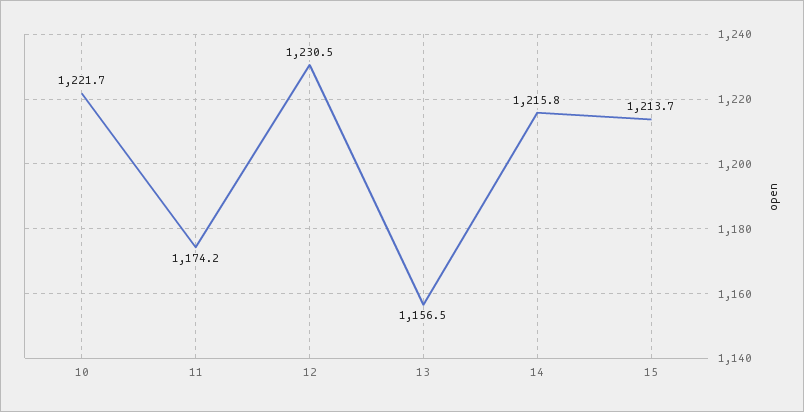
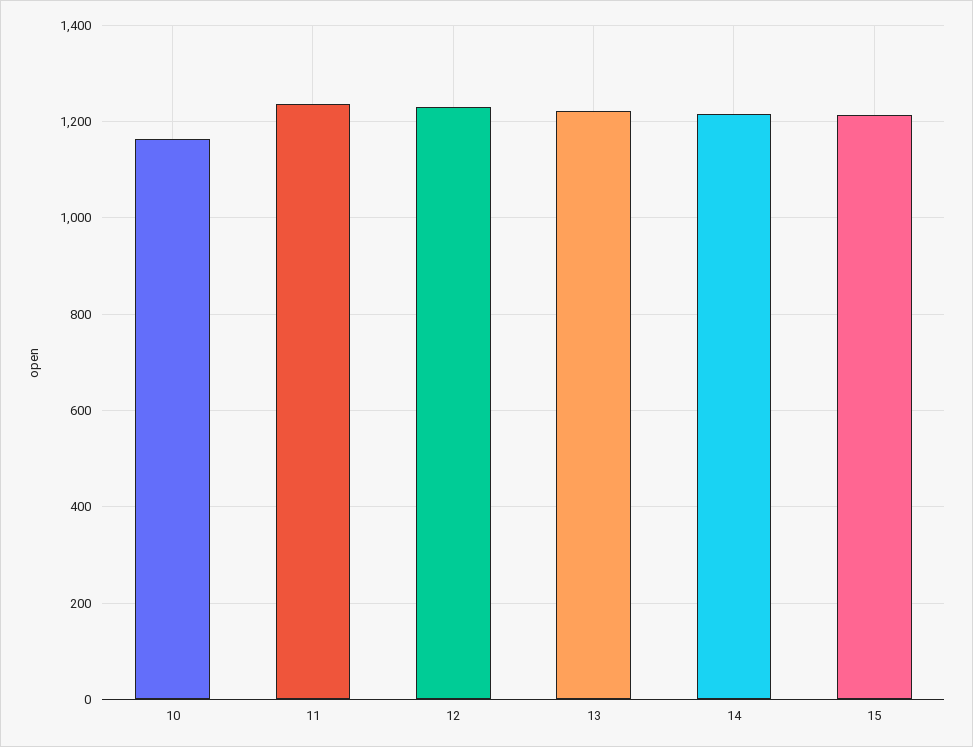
10: 1221.7 -> 1160
11: 1174.2 -> 1240
13: 1156.5 -> 1220

